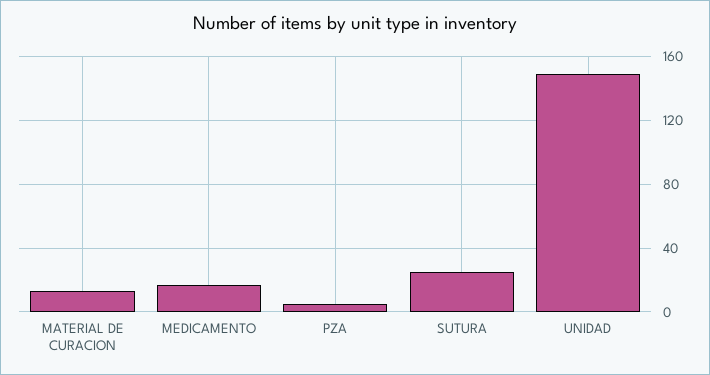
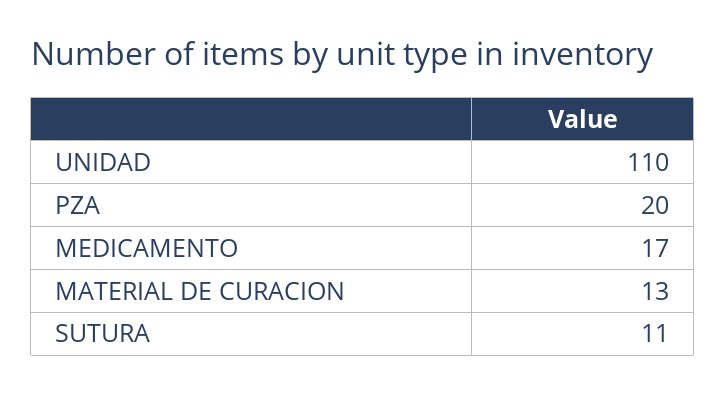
PZA: 5 -> 20
SUTURA: 25 -> 11
UNIDAD: 150 -> 110

